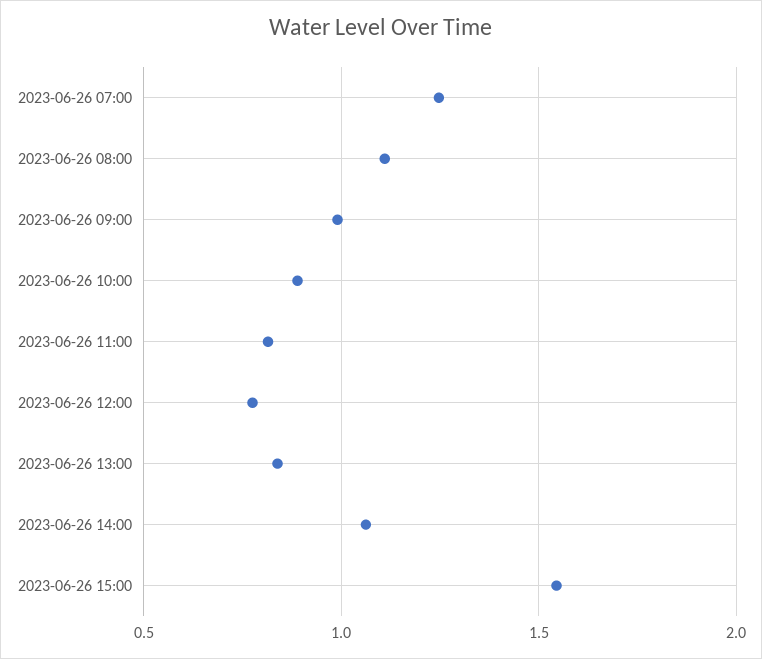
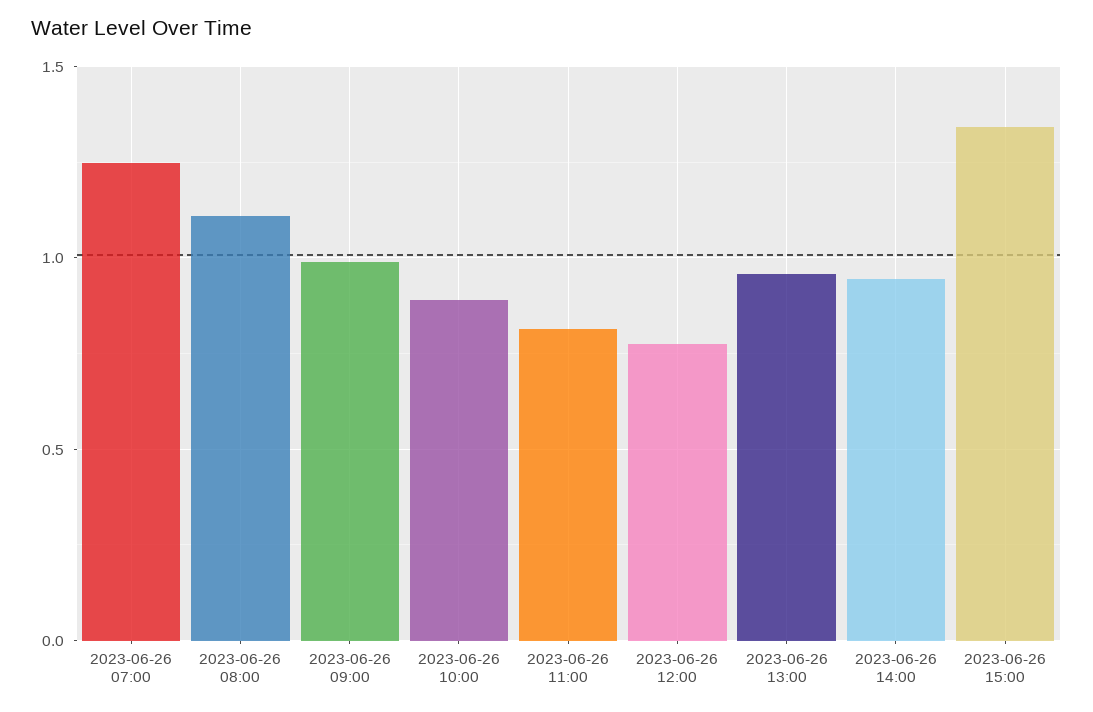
2023-06-26 13:00: 0.85 -> 0.95
2023-06-26 14:00: 1.05 -> 0.95
2023-06-26 15:00: 1.55 -> 1.35

